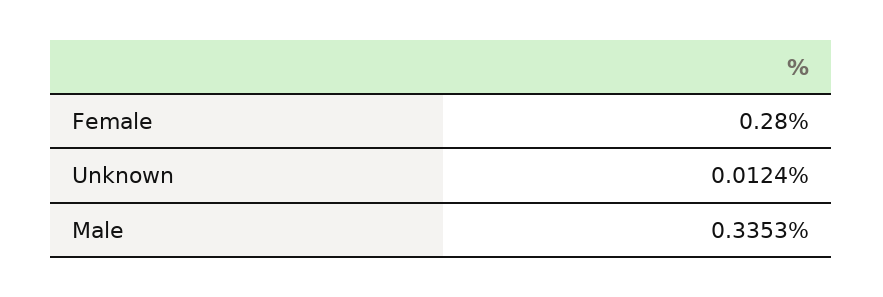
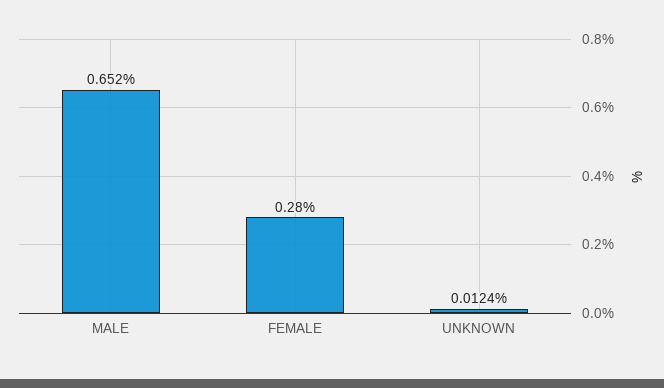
Male: 0.3353 -> 0.652

